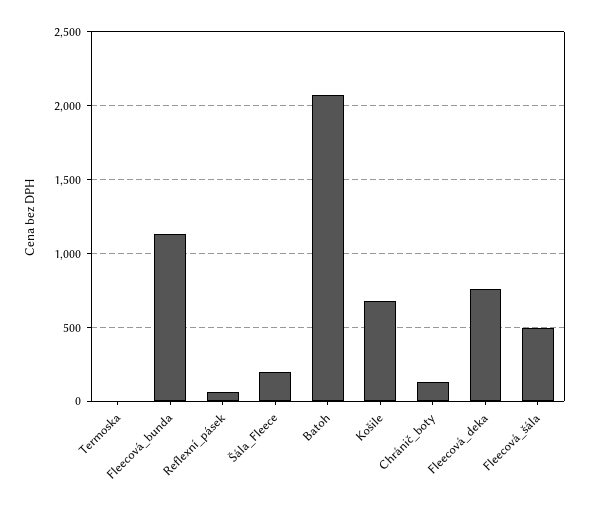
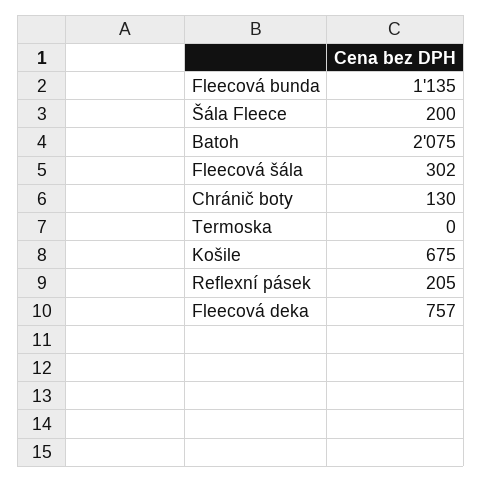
Reflexní_pásek: 50 -> 205
Fleecová_šála: 500 -> 302

